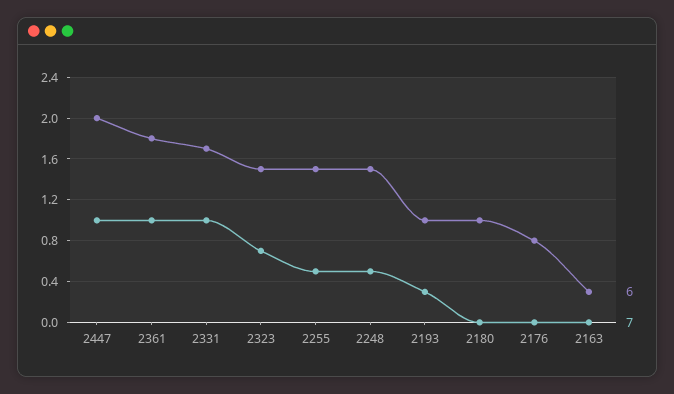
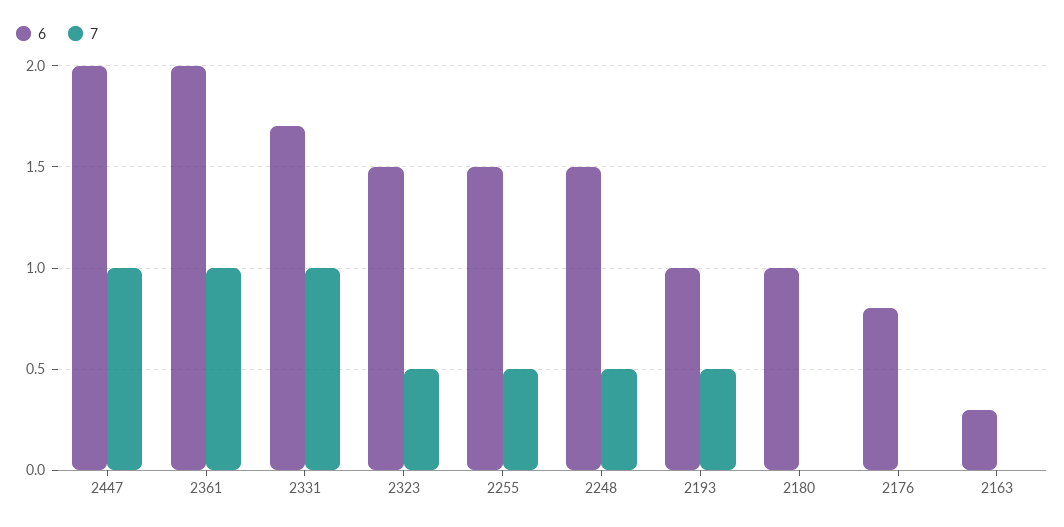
6, 2361: 1.8 -> 2
7, 2323: 0.7 -> 0.5
7, 2193: 0.3 -> 0.5

